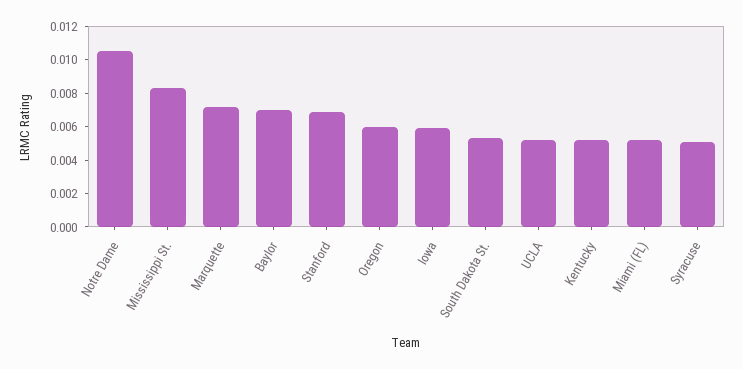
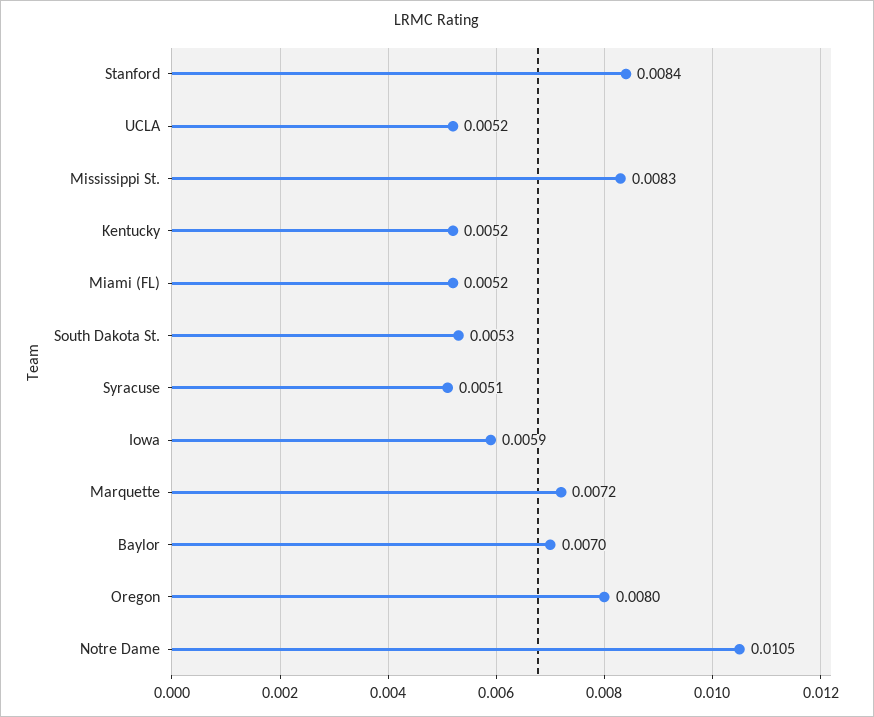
Stanford: 0.007 -> 0.0084
Oregon: 0.006 -> 0.008

